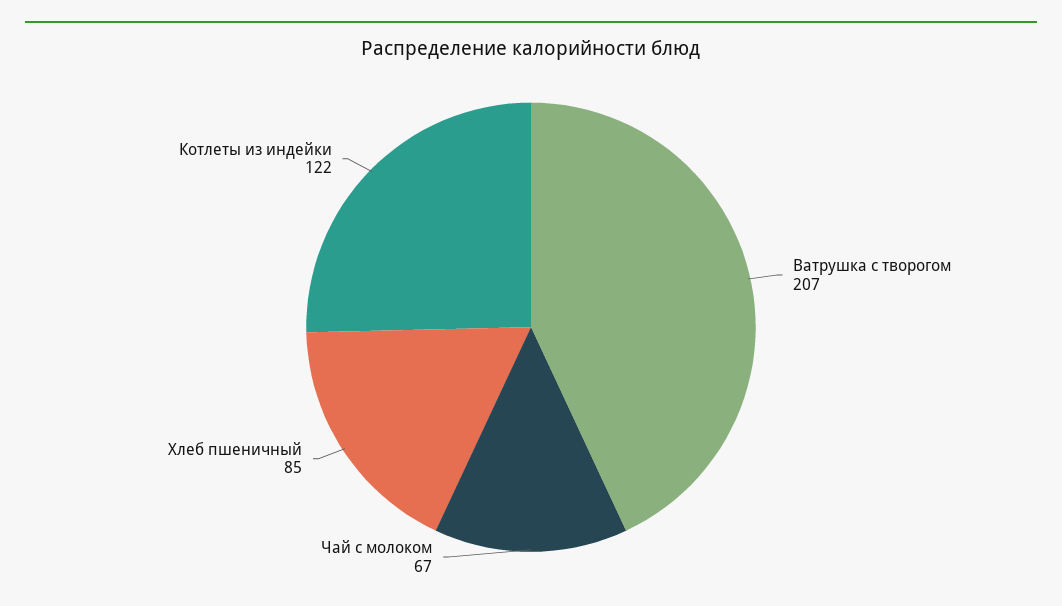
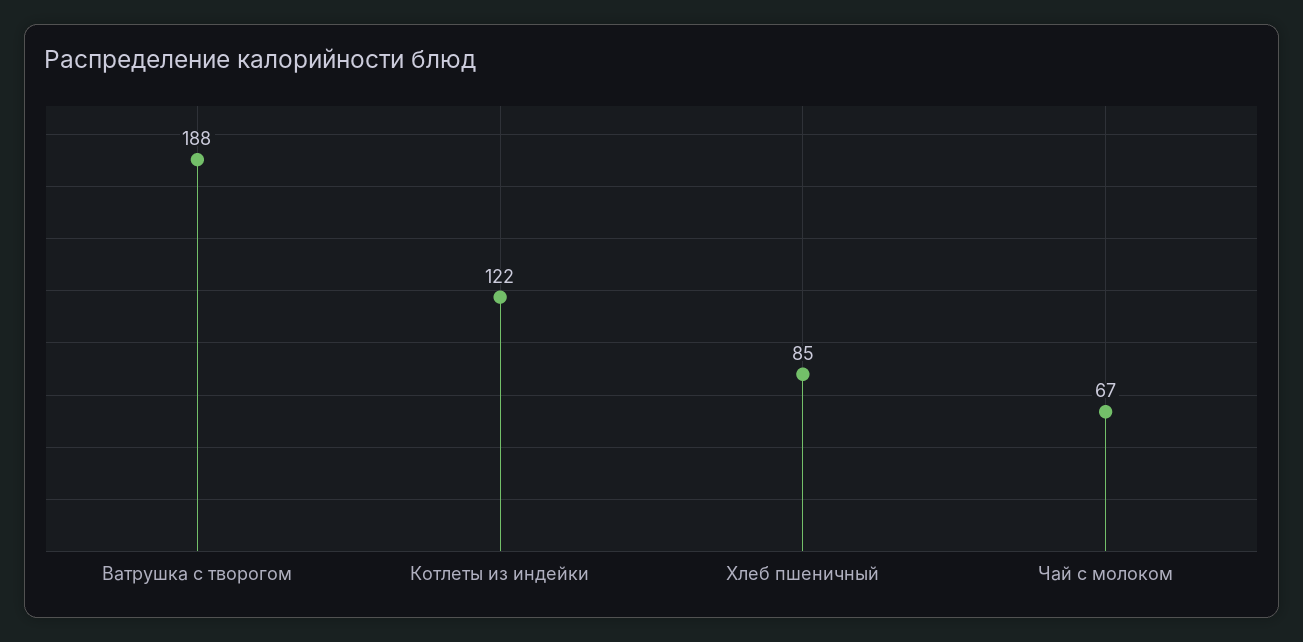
Ватрушка с творогом: 207 -> 188

